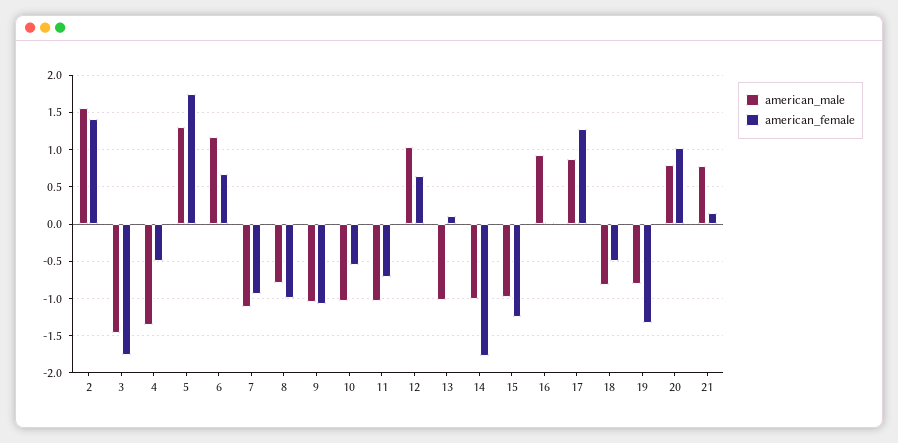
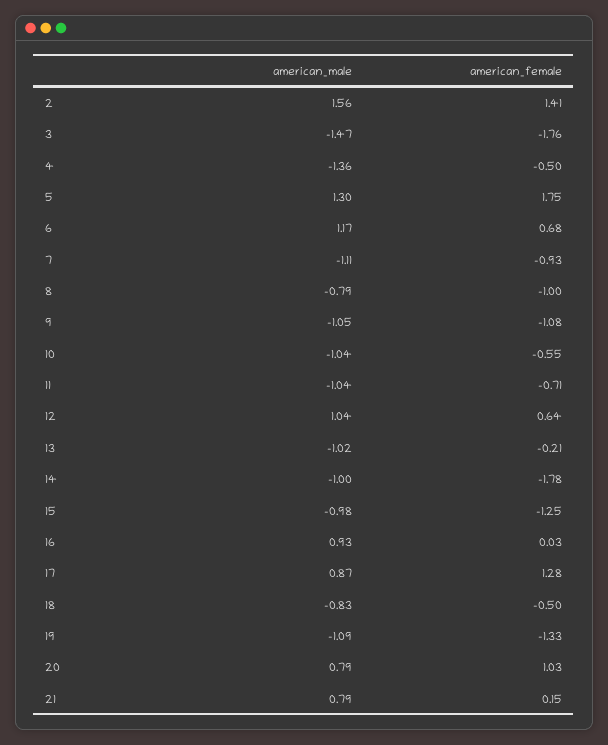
american_female, 13: 0.1 -> -0.21
american_male, 19: -0.8 -> -1.09

